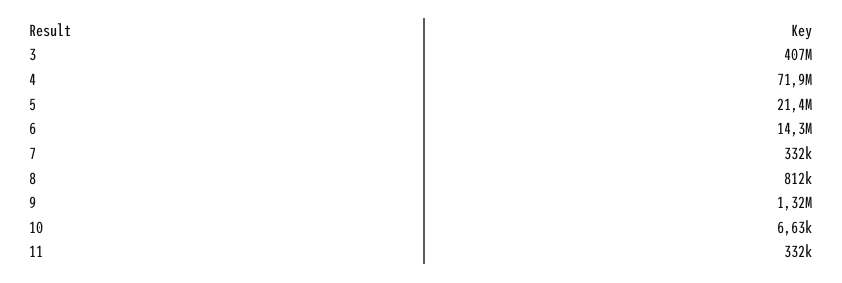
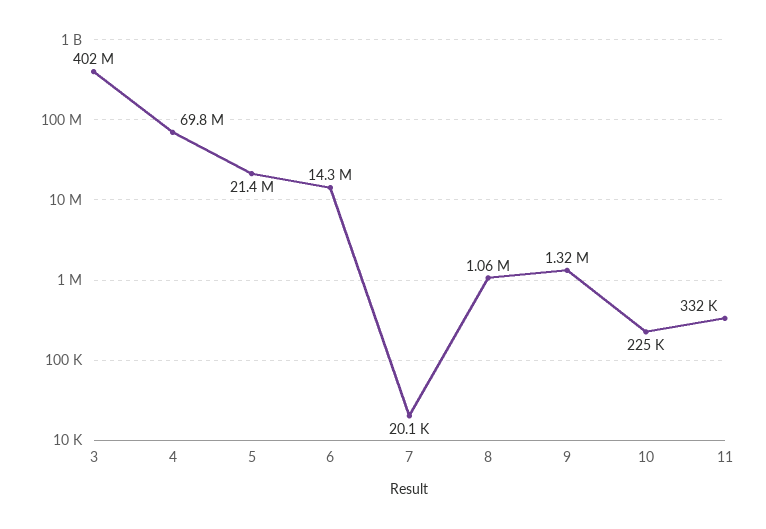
3: 407000000 -> 402000000
4: 71900000 -> 69800000
7: 332000 -> 20100
8: 812000 -> 1060000
10: 6630 -> 225000

